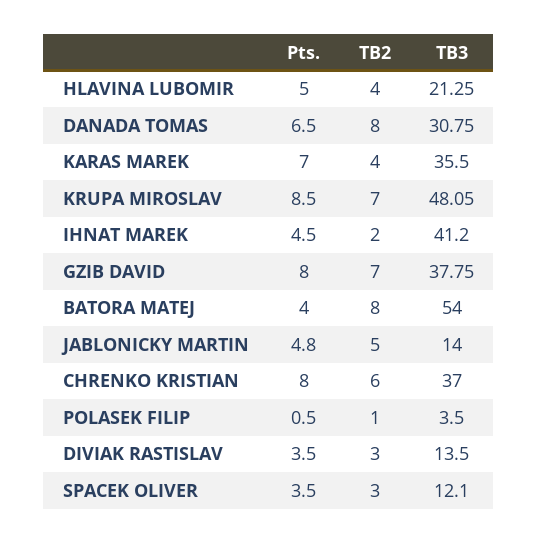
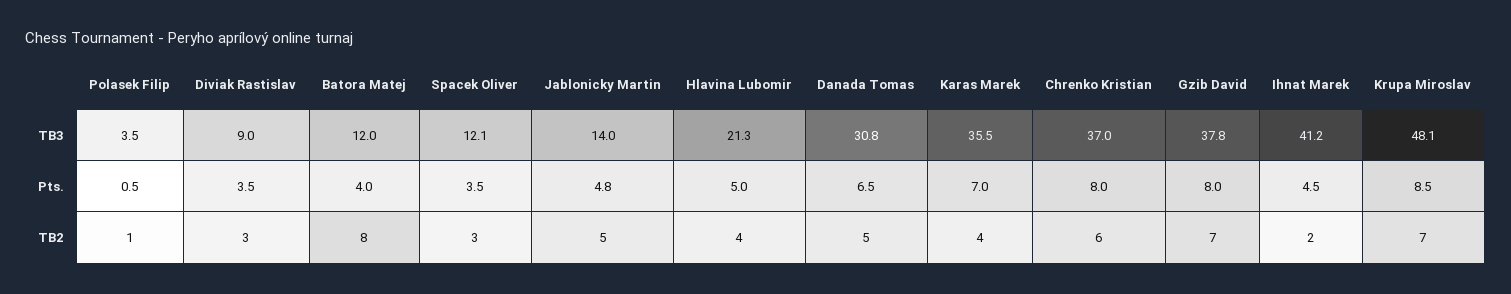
TB2, DANADA TOMAS: 8 -> 5
TB3, BATORA MATEJ: 54 -> 12
TB3, DIVIAK RASTISLAV: 13.5 -> 9

